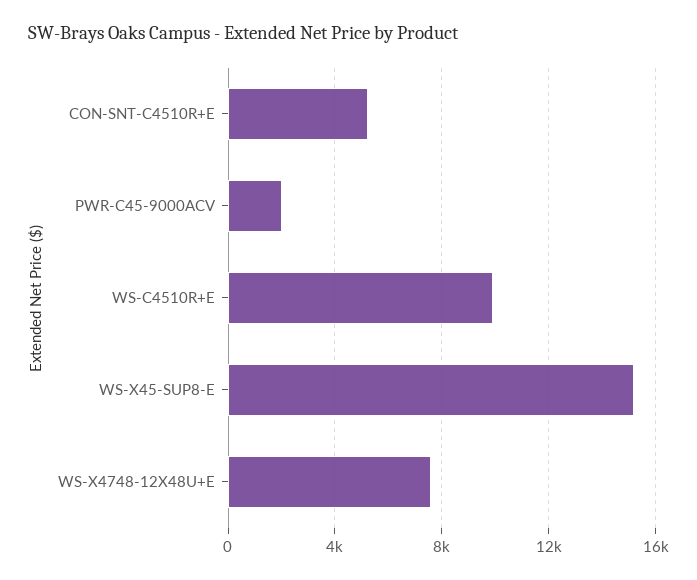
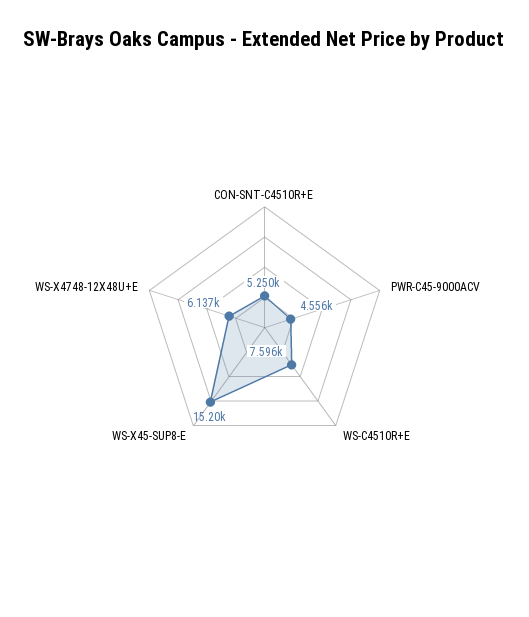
PWR-C45-9000ACV: 2000 -> 4556
WS-C4510R+E: 10000 -> 7596
WS-X4748-12X48U+E: 7500 -> 6137

